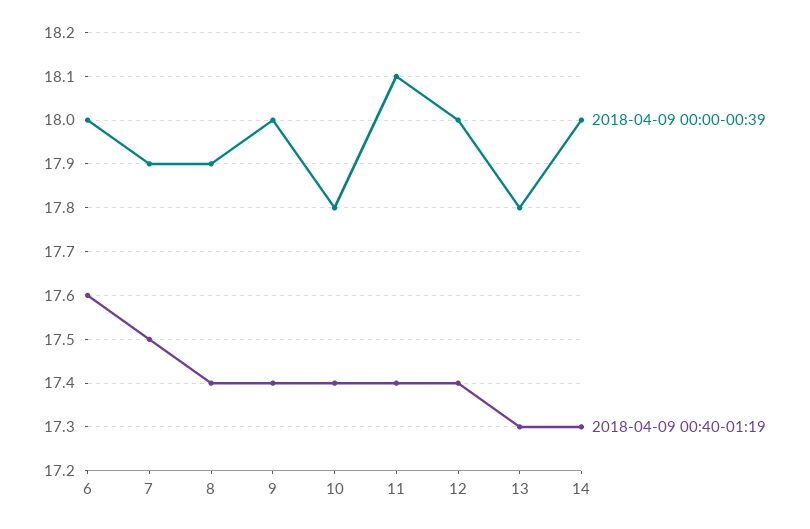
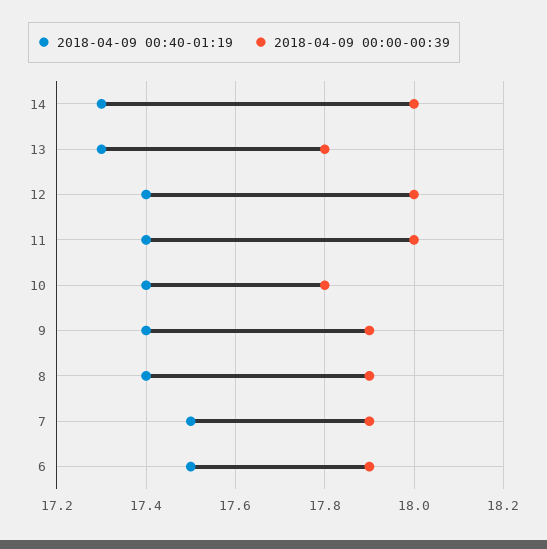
2018-04-09 00:00-00:39, 6: 18 -> 17.9
2018-04-09 00:40-01:19, 6: 17.6 -> 17.5
2018-04-09 00:00-00:39, 9: 18 -> 17.9
2018-04-09 00:00-00:39, 11: 18.1 -> 18

